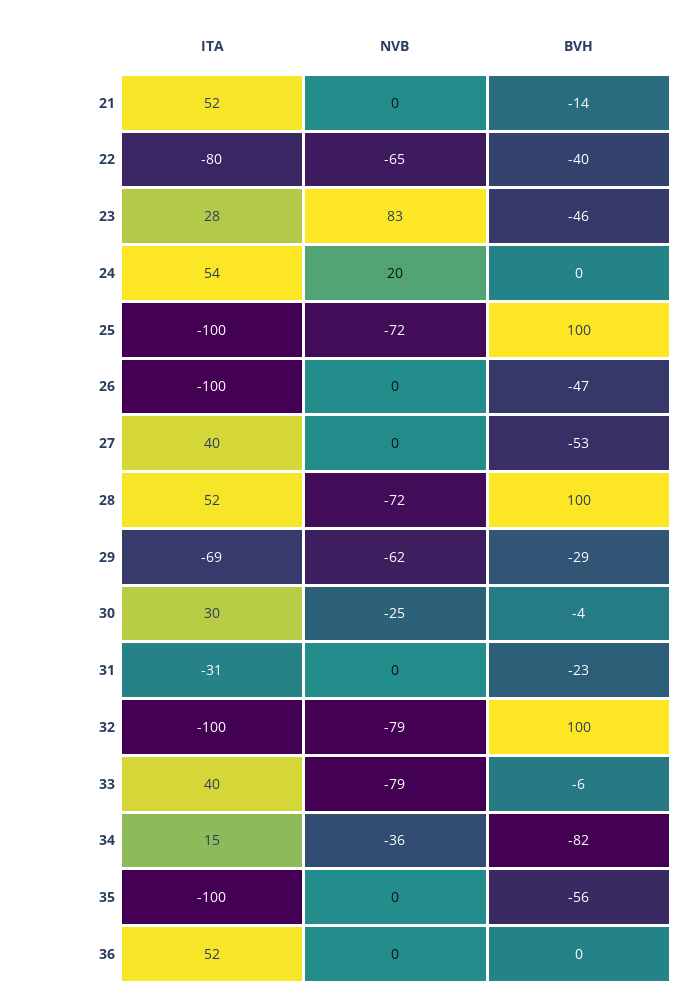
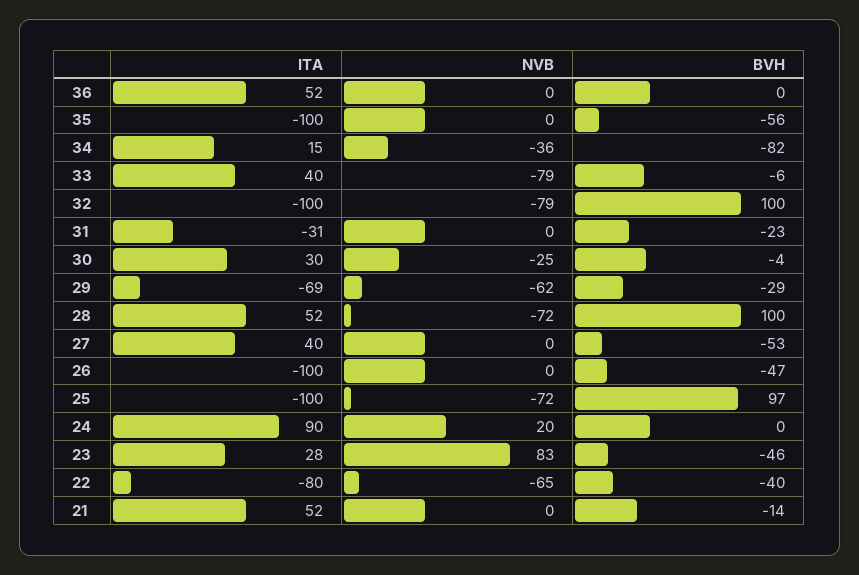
ITA, 24: 54 -> 90
BVH, 25: 100 -> 97

